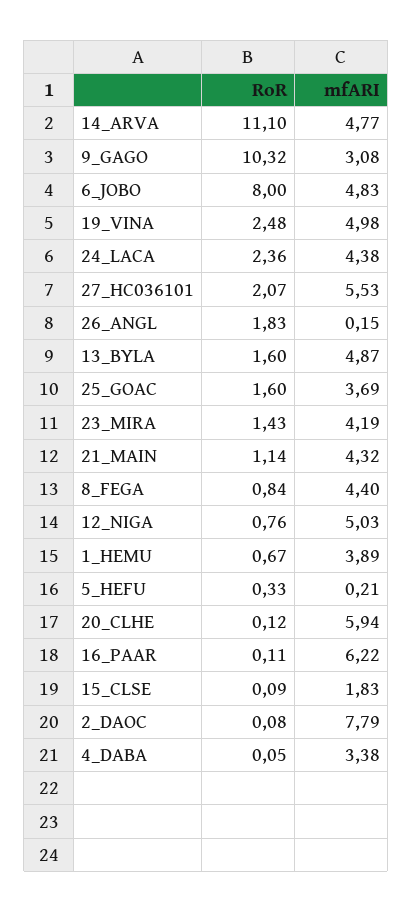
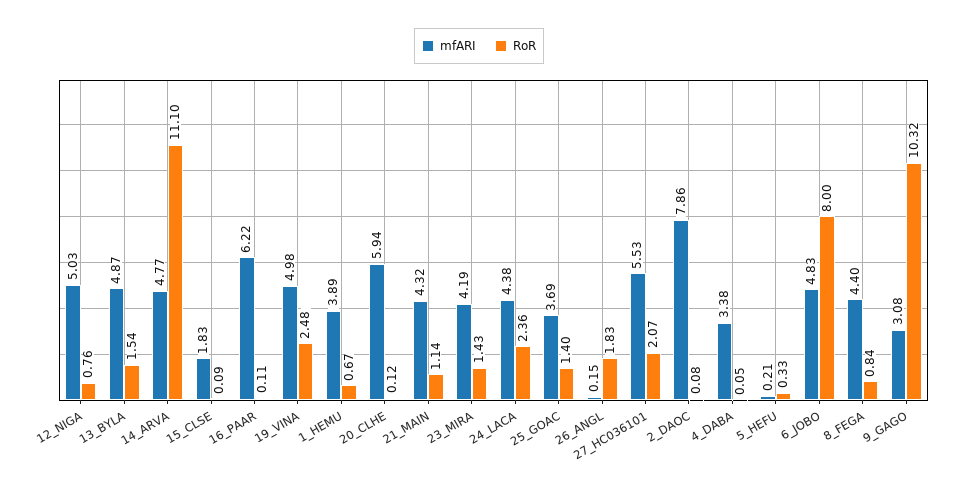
RoR, 13_BYLA: 1.6 -> 1.54
RoR, 25_GOAC: 1.6 -> 1.4
mfARI, 2_DAOC: 7.79 -> 7.86

